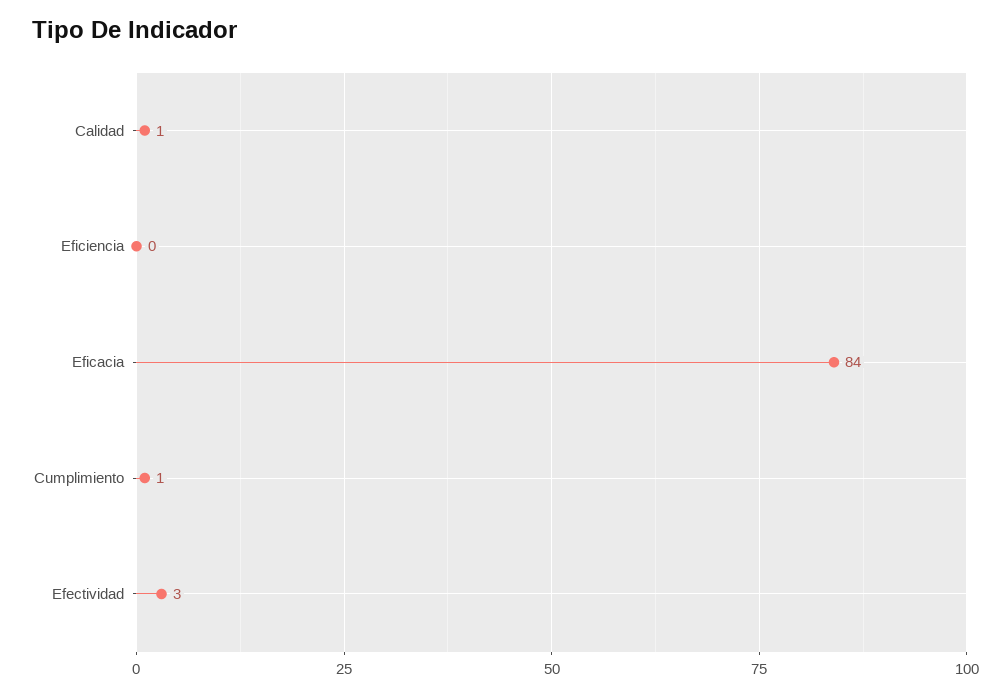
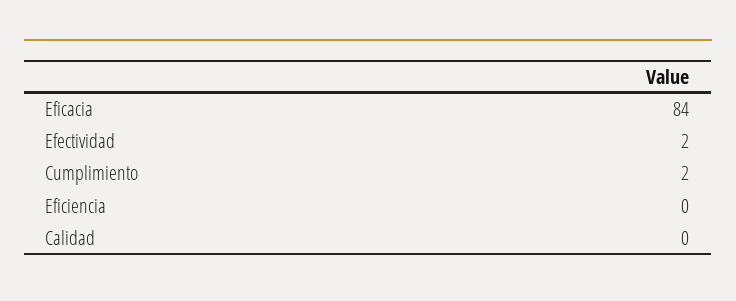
Calidad: 1 -> 0
Cumplimiento: 1 -> 2
Efectividad: 3 -> 2

